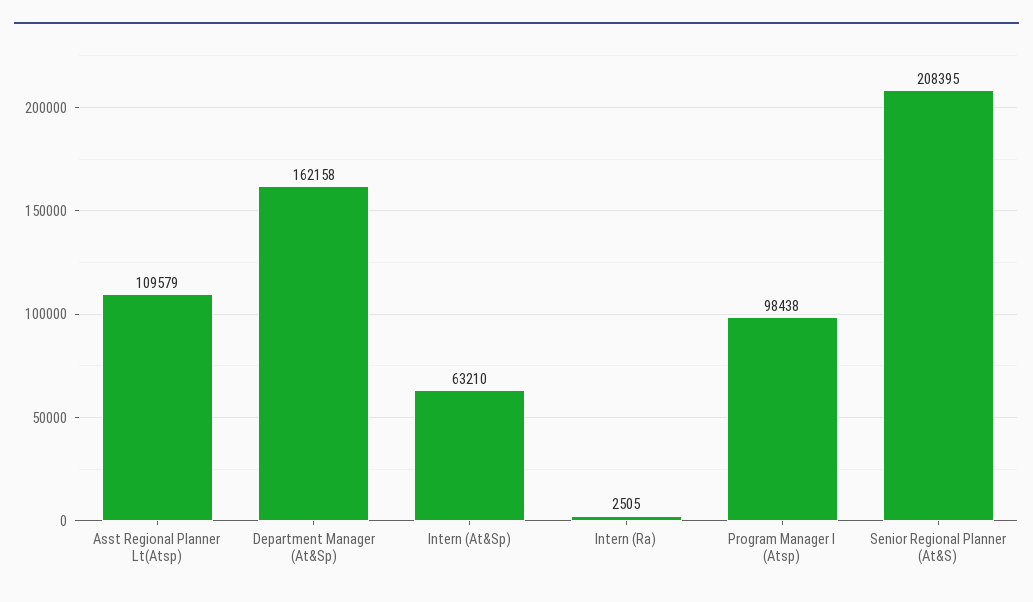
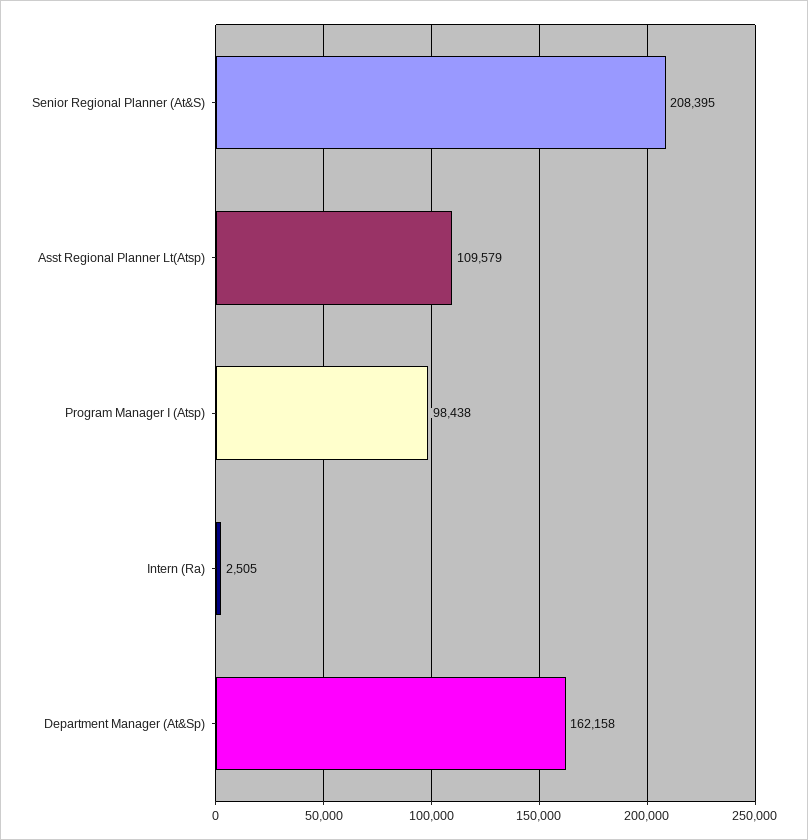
Intern (At&Sp): 63210 -> none

